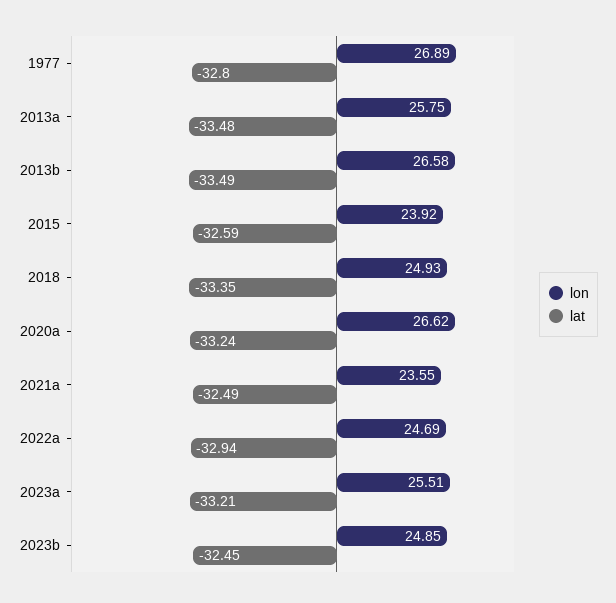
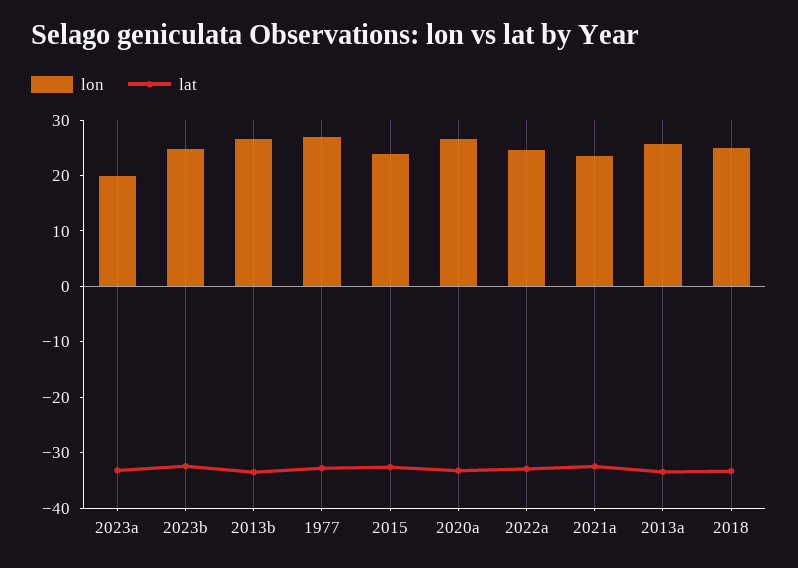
lon, 2023a: 25.51 -> 20

